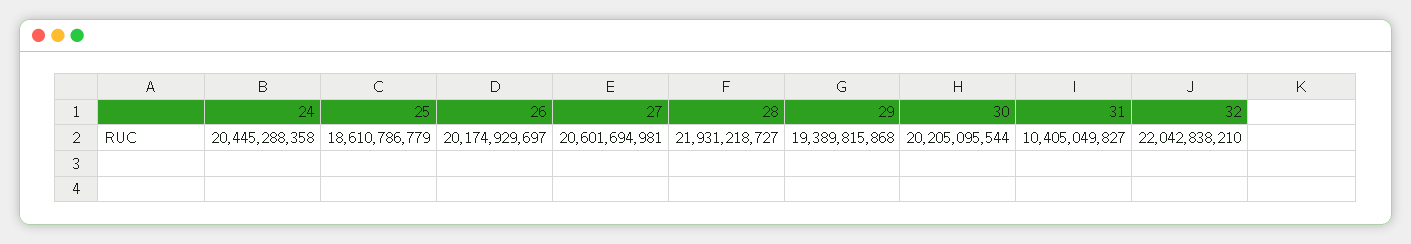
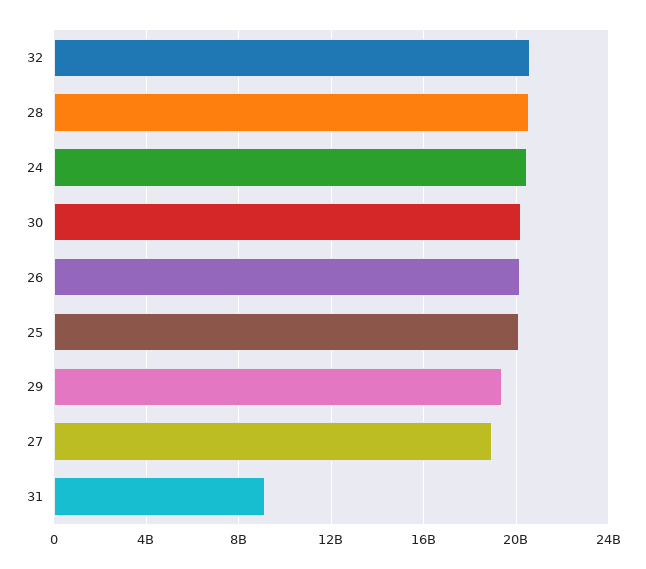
25: 18610786779 -> 20000000000
27: 20601694981 -> 19000000000
28: 21931218727 -> 20500000000
31: 10405049827 -> 9000000000
32: 22042838210 -> 20500000000

